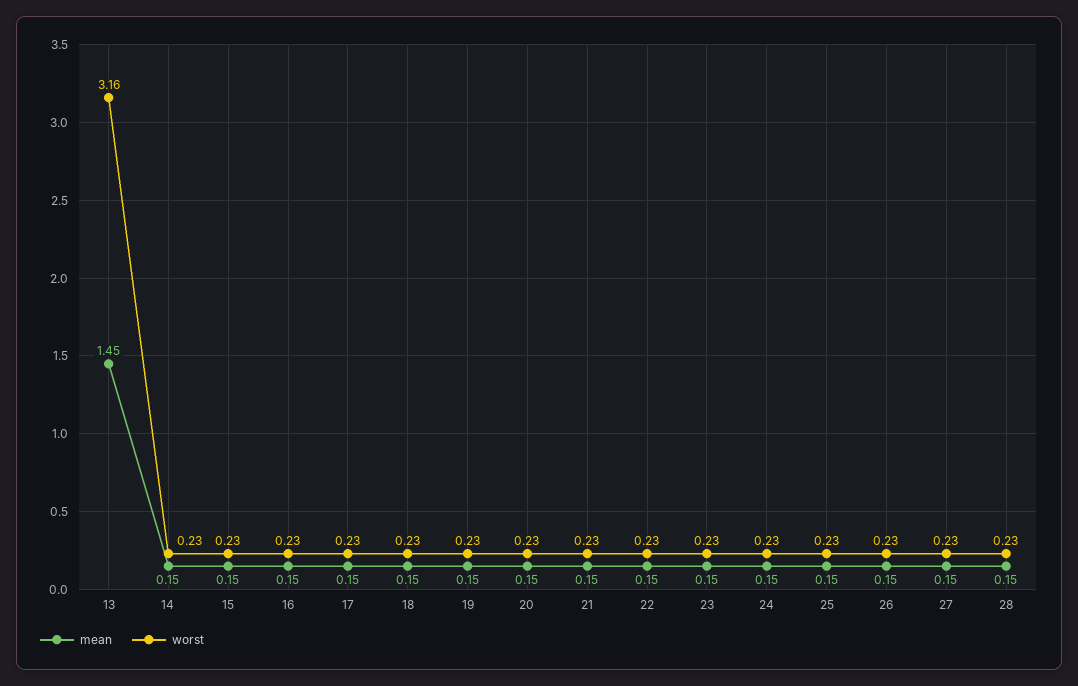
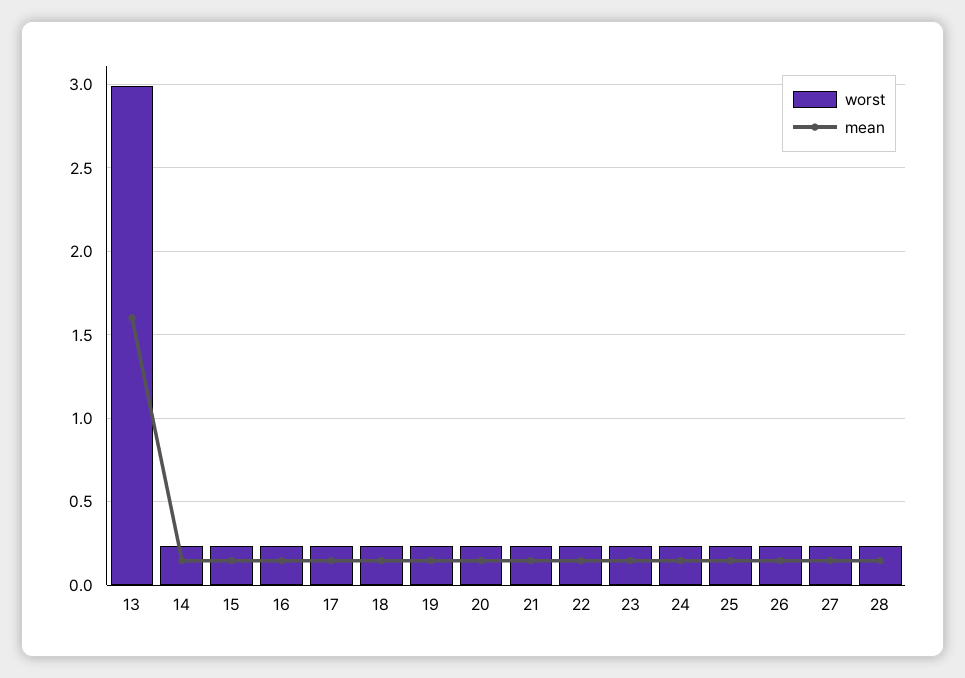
mean, 13: 1.45 -> 1.6
worst, 13: 3.16 -> 3

